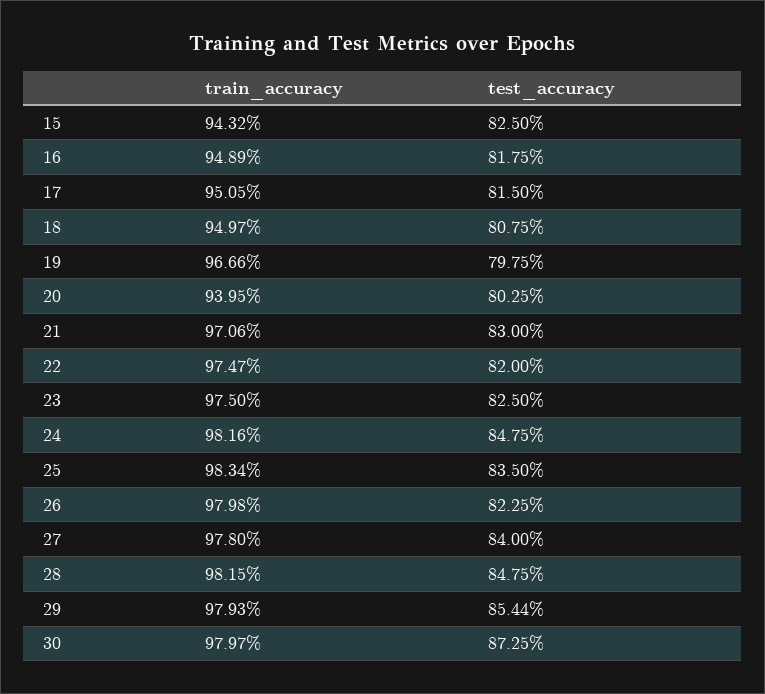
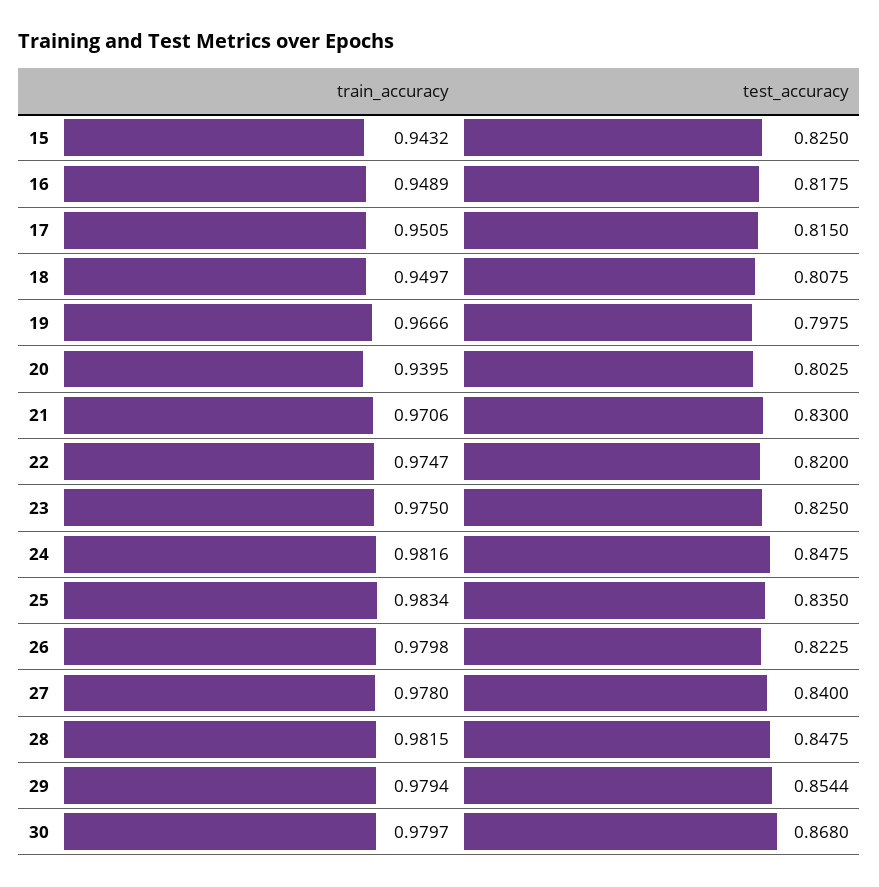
train_accuracy, 29: 0.9793 -> 0.9794
test_accuracy, 30: 0.8725 -> 0.868

